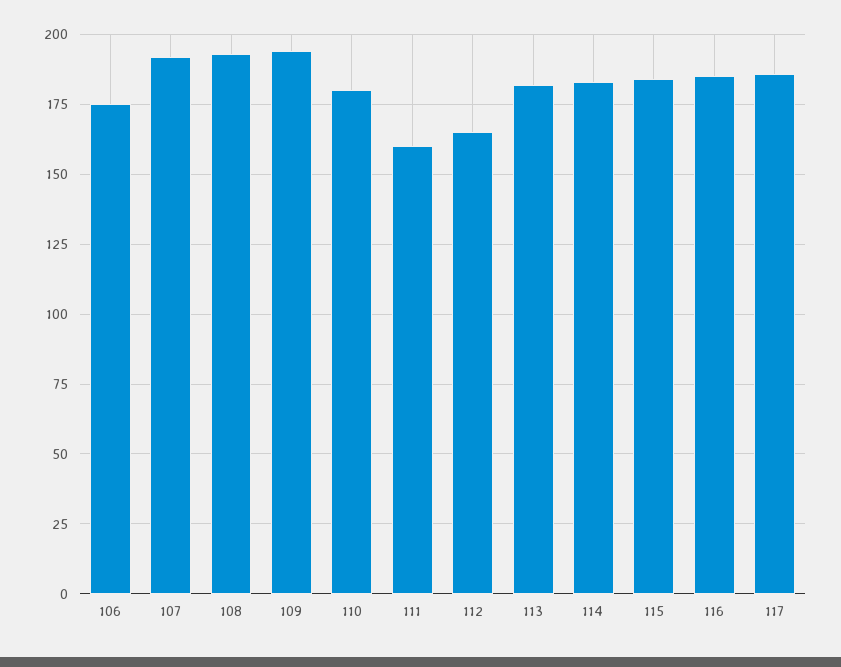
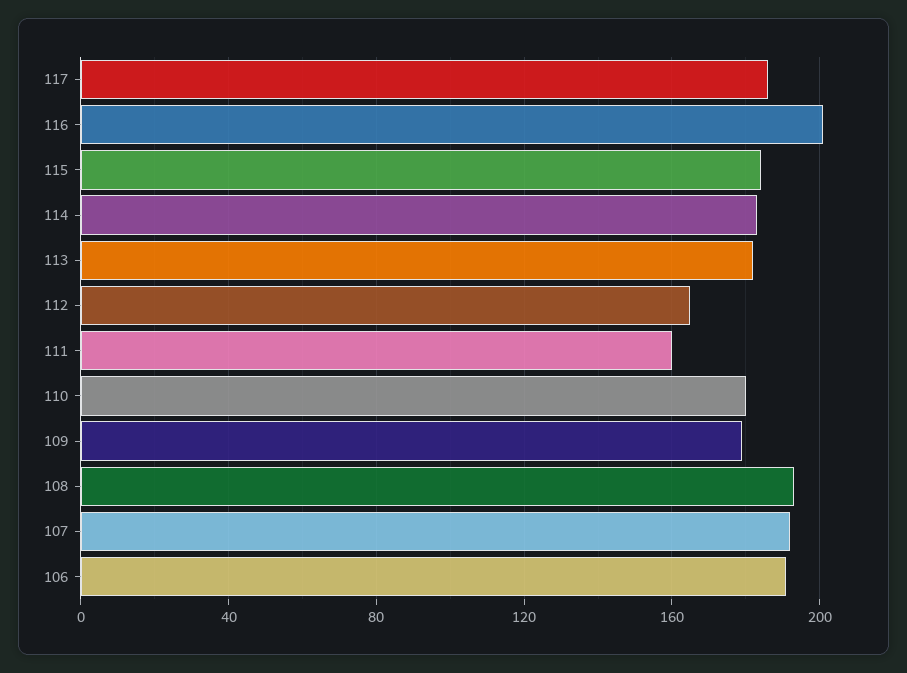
106: 175 -> 190
109: 195 -> 180
116: 185 -> 200

